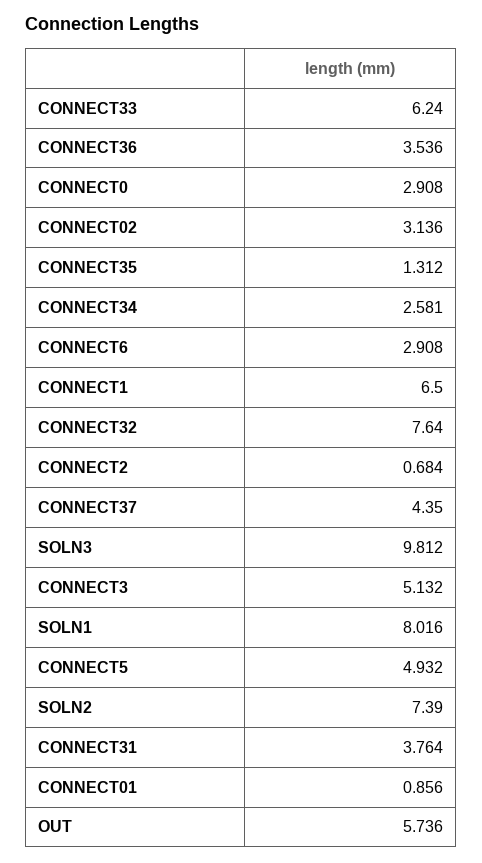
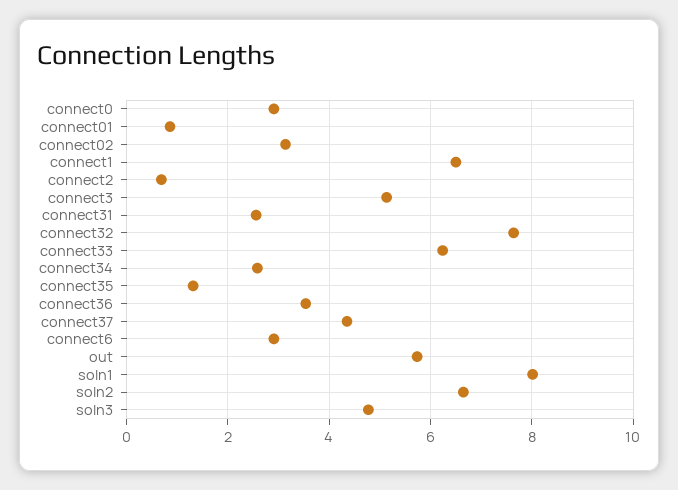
SOLN3: 9.812 -> 4.8
CONNECT5: 4.932 -> none
SOLN2: 7.39 -> 6.6
CONNECT31: 3.764 -> 2.6

